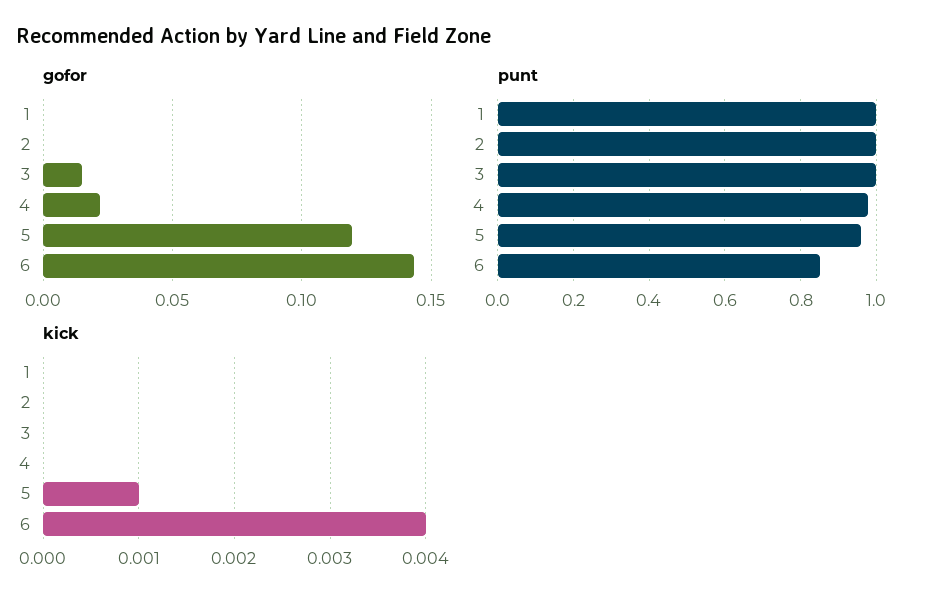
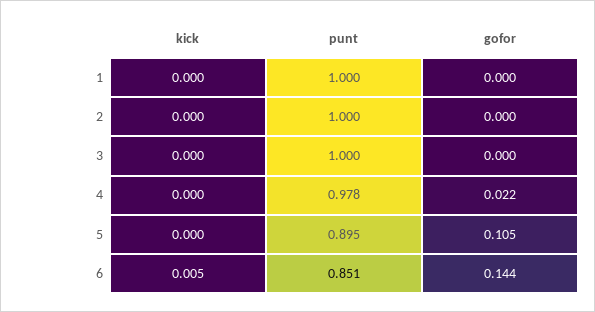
gofor, 3: 0.015 -> 0
gofor, 5: 0.12 -> 0.105
punt, 5: 0.96 -> 0.895
kick, 5: 0.001 -> 0
kick, 6: 0.004 -> 0.005

